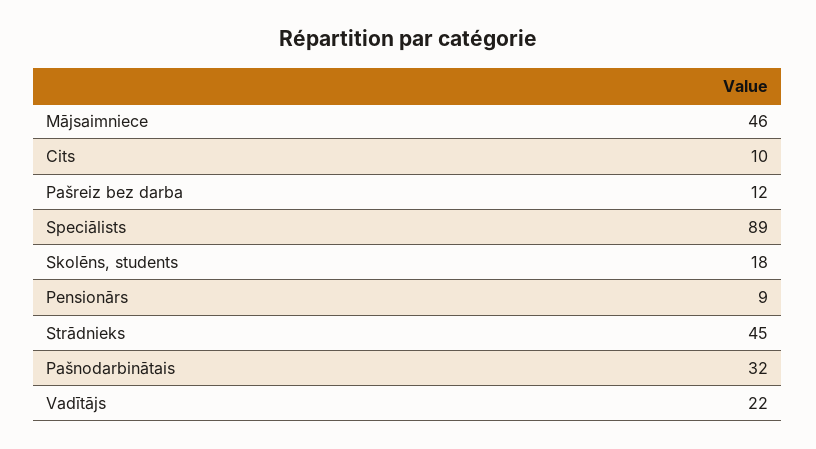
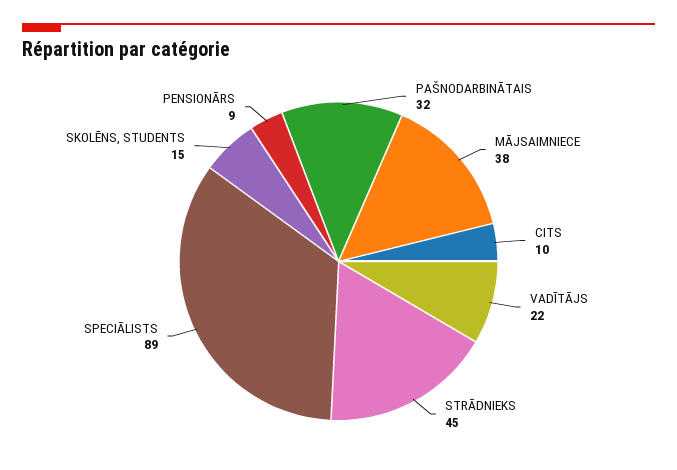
Mājsaimniece: 46 -> 38
Pašreiz bez darba: 12 -> none
Skolēns, students: 18 -> 15

